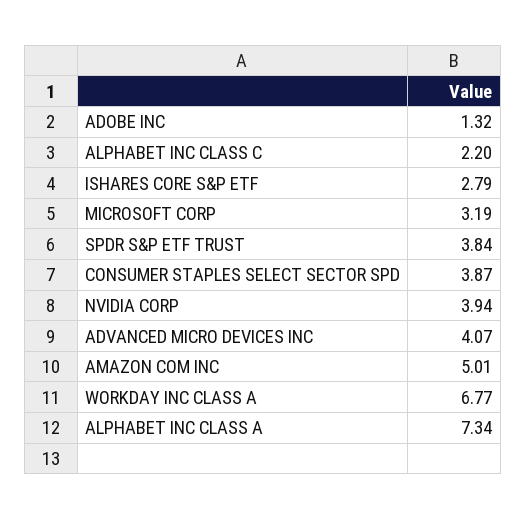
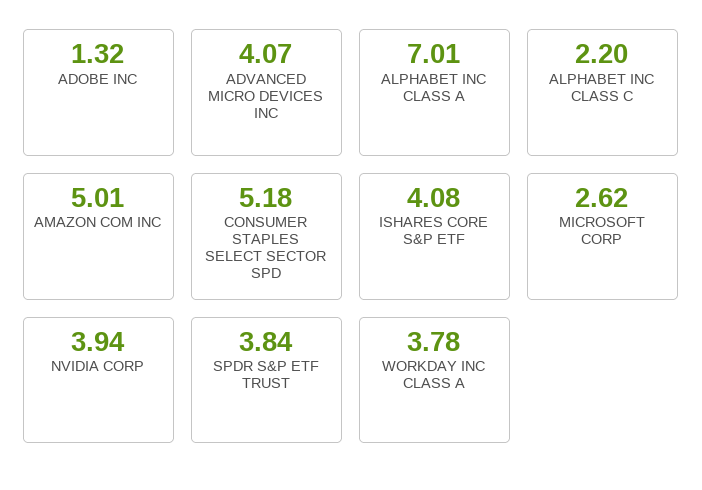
ISHARES CORE S&P ETF: 2.79 -> 4.08
MICROSOFT CORP: 3.19 -> 2.62
CONSUMER STAPLES SELECT SECTOR SPD: 3.87 -> 5.18
WORKDAY INC CLASS A: 6.77 -> 3.78
ALPHABET INC CLASS A: 7.34 -> 7.01

